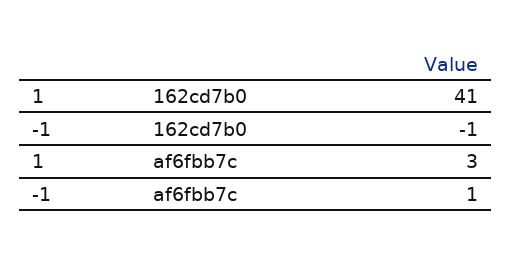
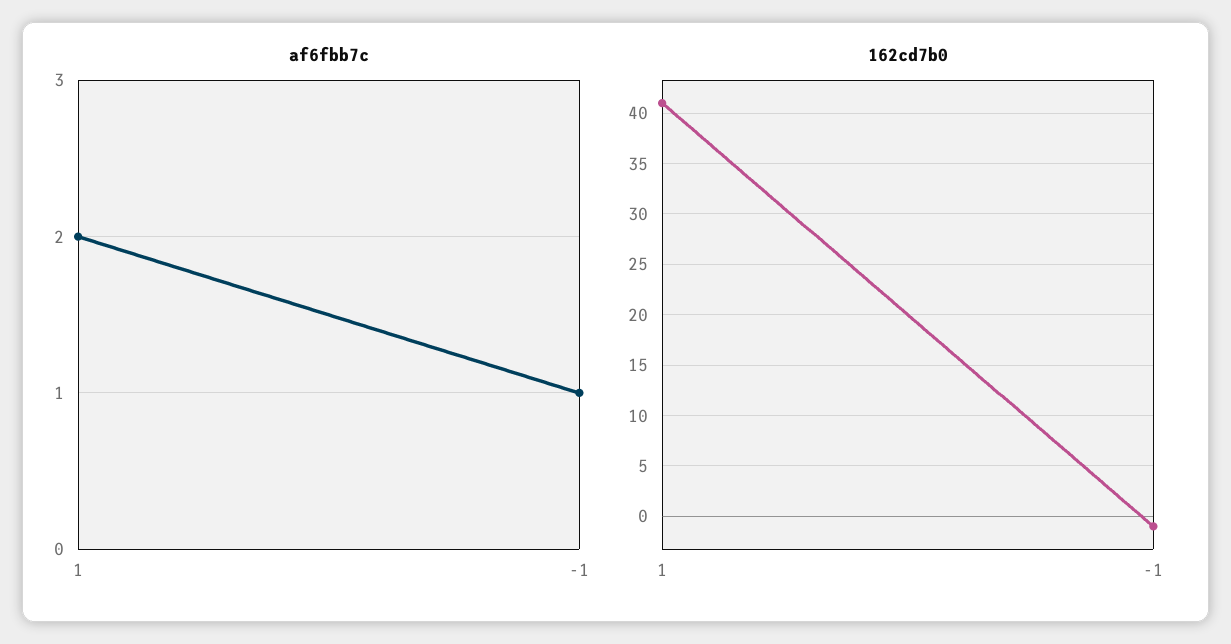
af6fbb7c, 1: 3 -> 2

